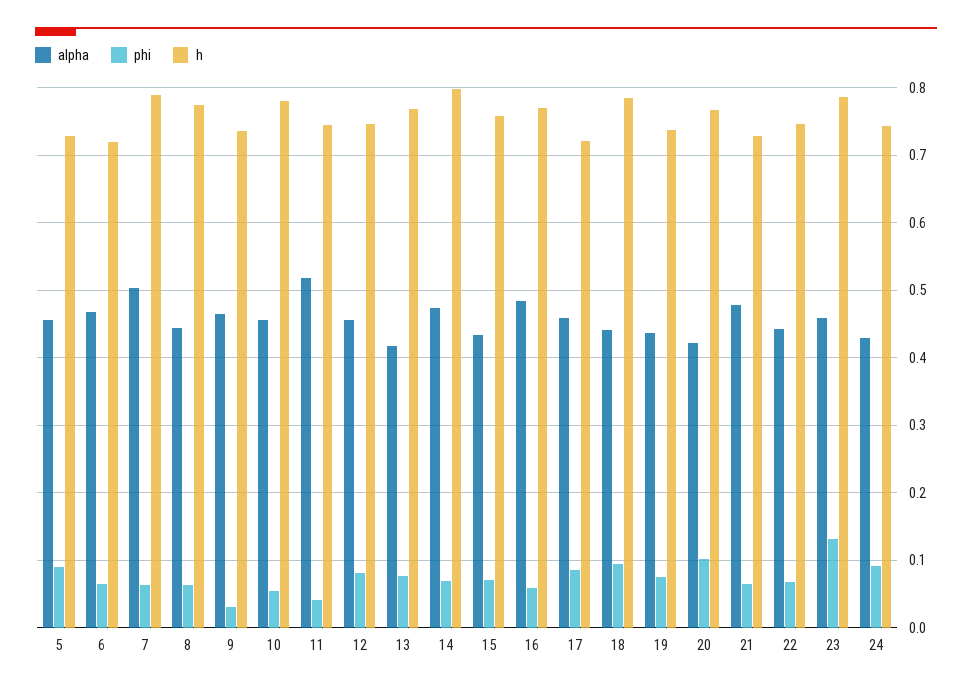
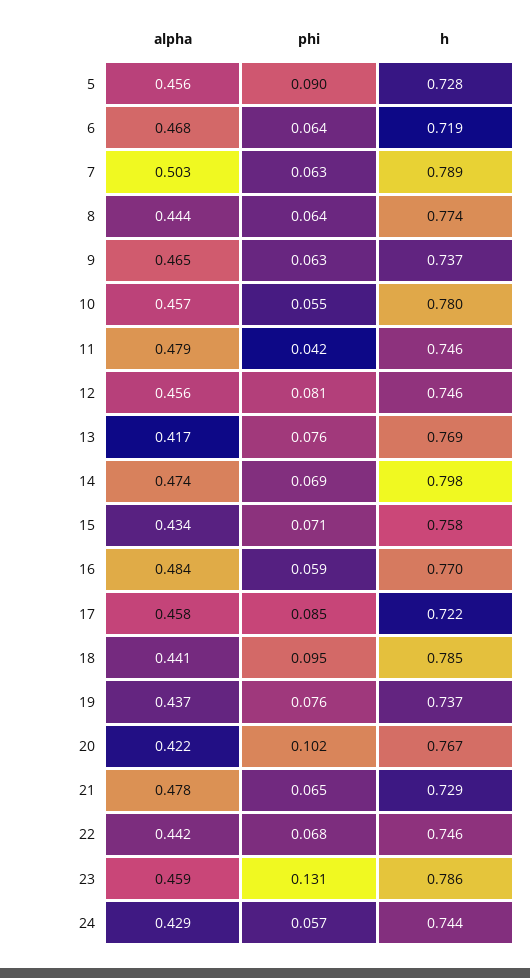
phi, 9: 0.03 -> 0.063
alpha, 11: 0.52 -> 0.479
phi, 24: 0.09 -> 0.057

